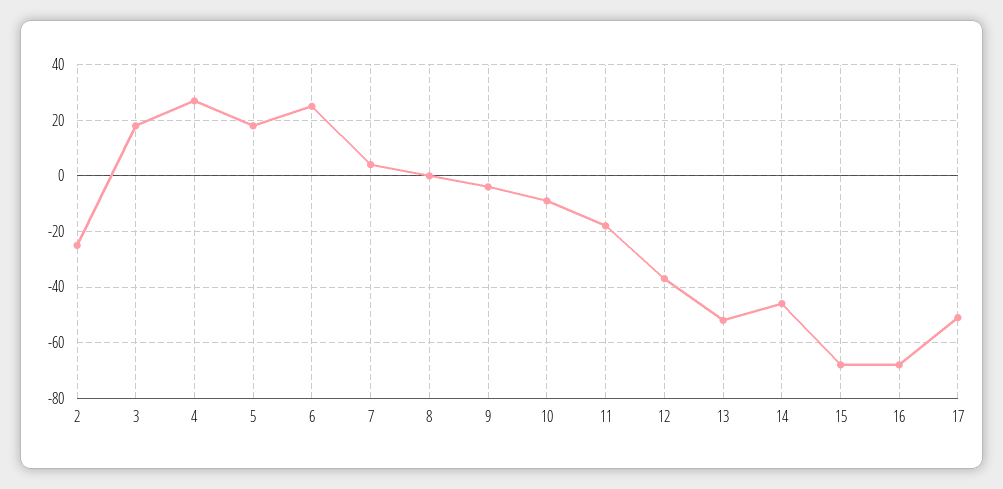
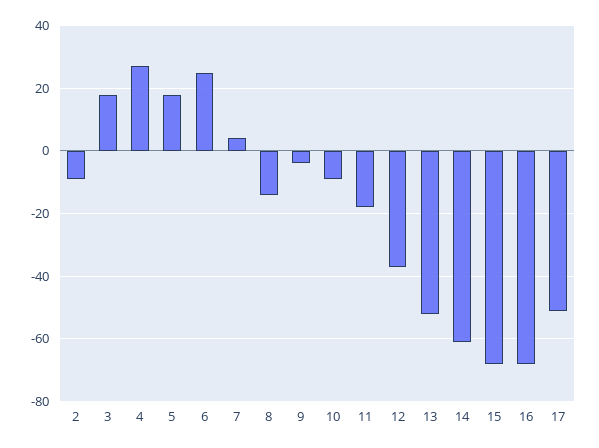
2: -25 -> -10
8: 0 -> -15
14: -45 -> -60

